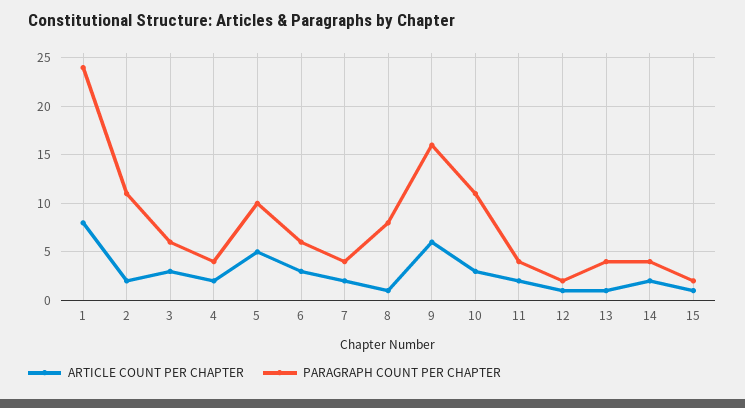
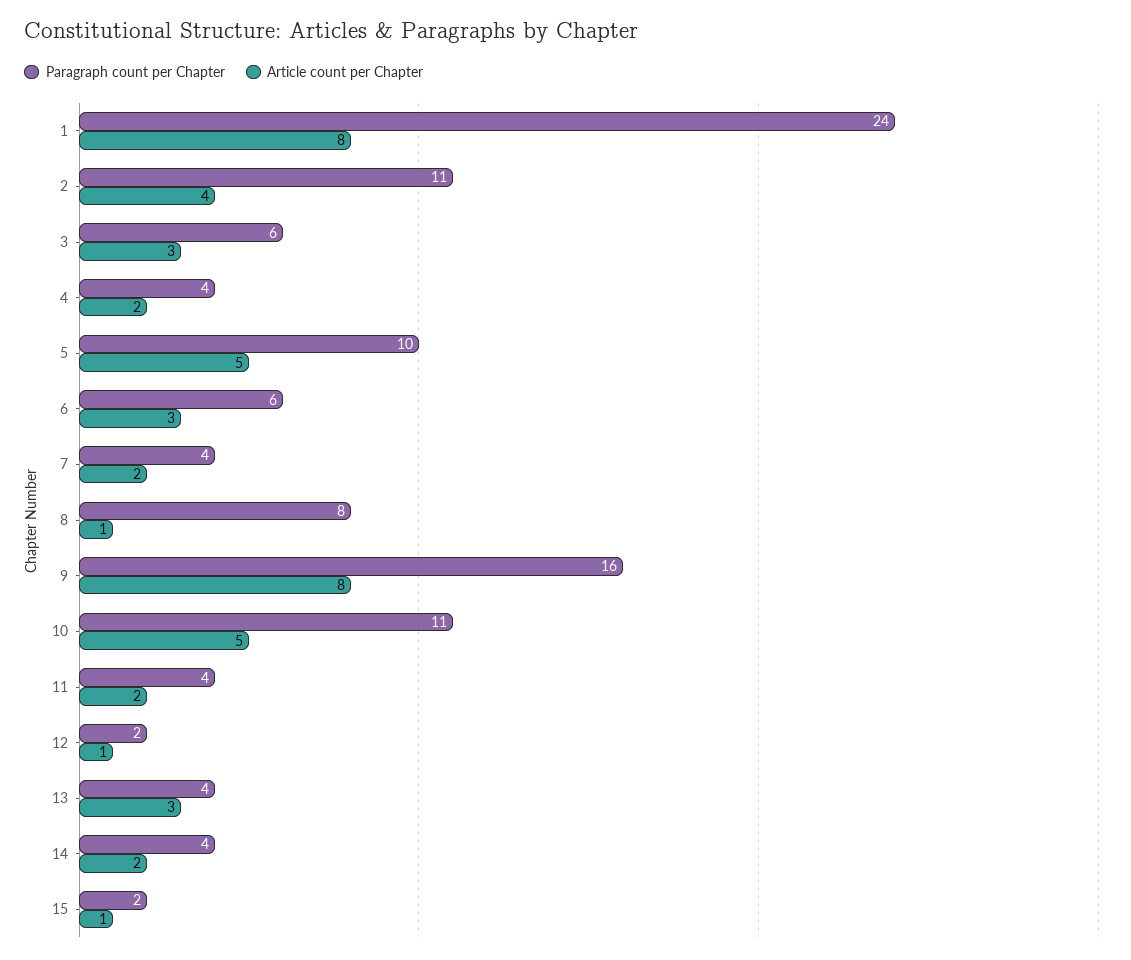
ARTICLE COUNT PER CHAPTER, 2: 2 -> 4
ARTICLE COUNT PER CHAPTER, 9: 6 -> 8
ARTICLE COUNT PER CHAPTER, 10: 3 -> 5
ARTICLE COUNT PER CHAPTER, 13: 1 -> 3

